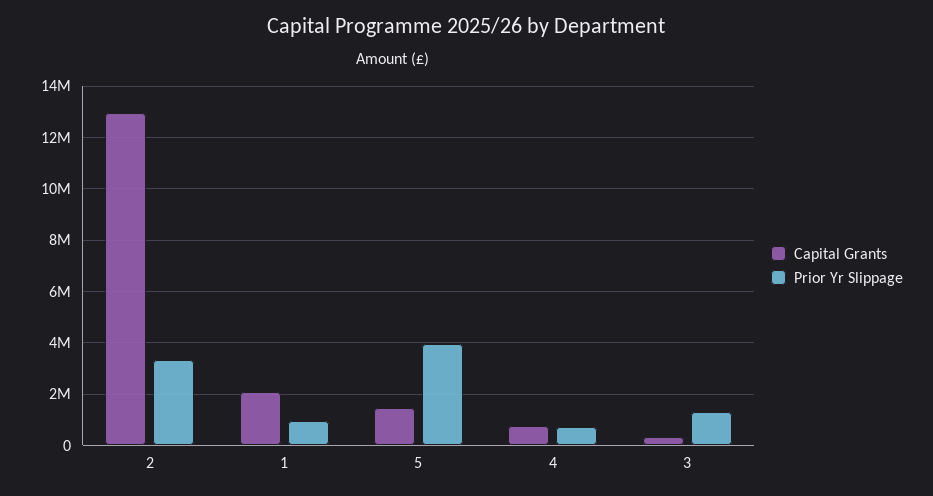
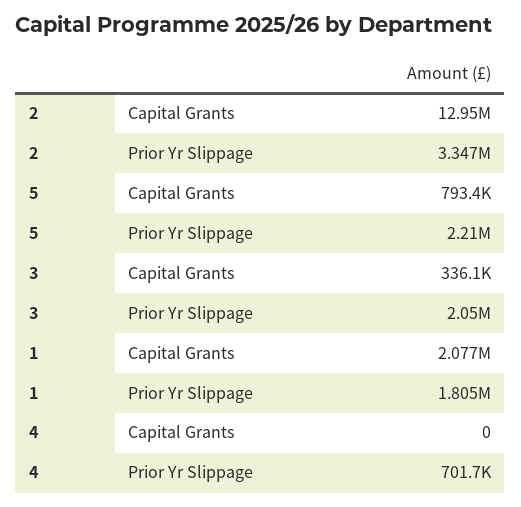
Prior Yr Slippage, 1: 1000000 -> 1805000
Capital Grants, 5: 1500000 -> 793400
Prior Yr Slippage, 5: 4000000 -> 2210000
Capital Grants, 4: 750000 -> 0
Prior Yr Slippage, 3: 1250000 -> 2050000

